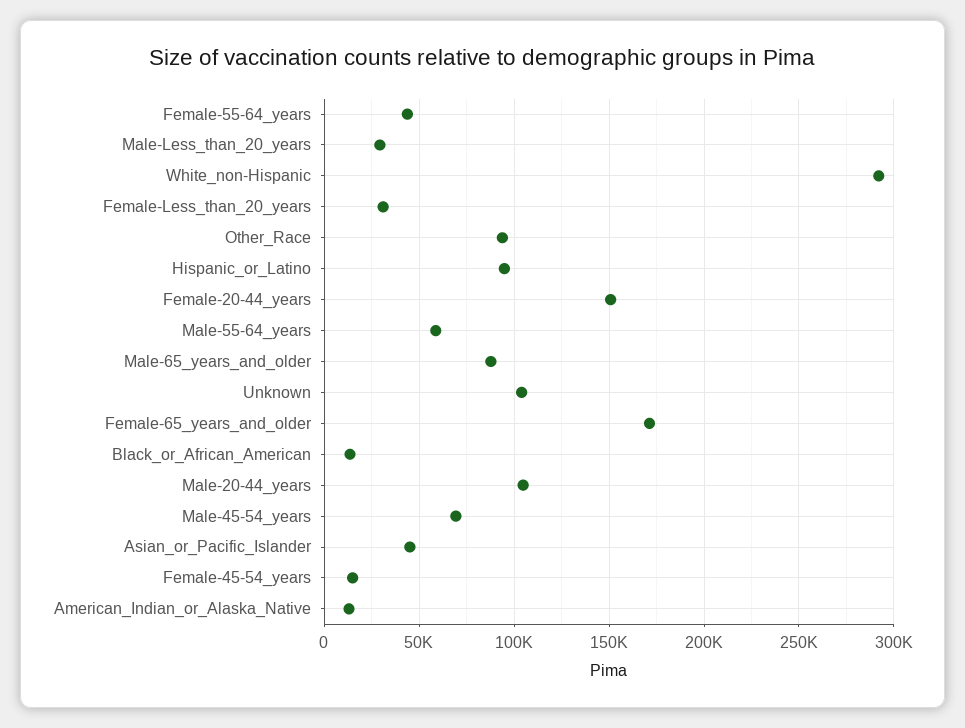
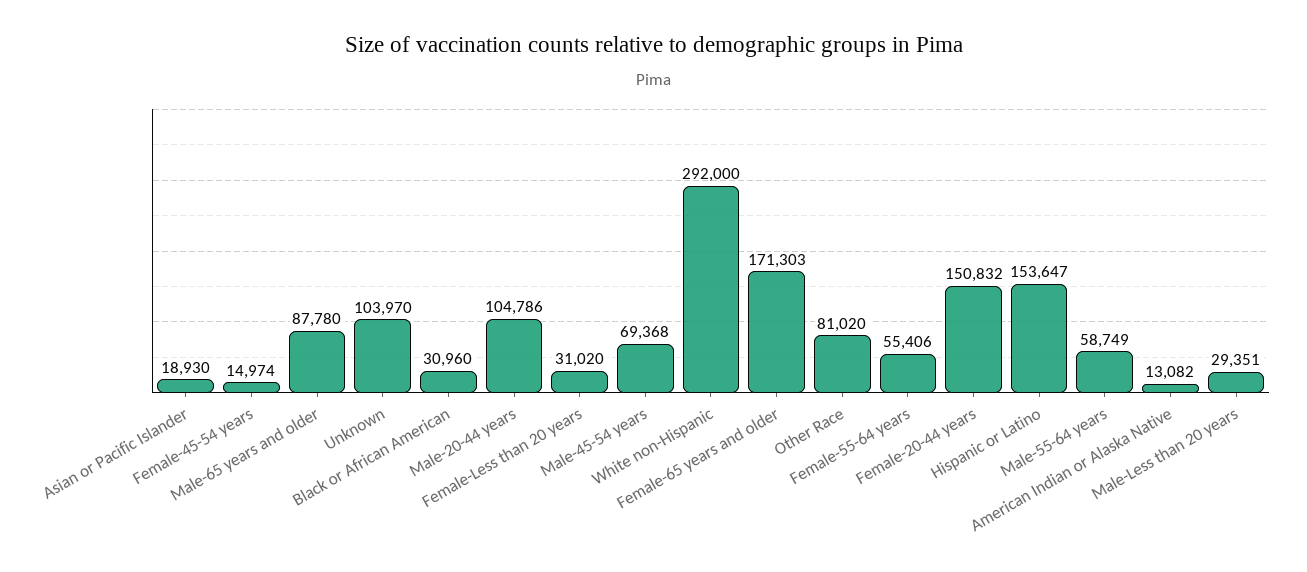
Female-55-64_years: 45000 -> 55406
Other_Race: 95000 -> 81020
Hispanic_or_Latino: 95000 -> 153647
Black_or_African_American: 15000 -> 30960
Asian_or_Pacific_Islander: 45000 -> 18930

